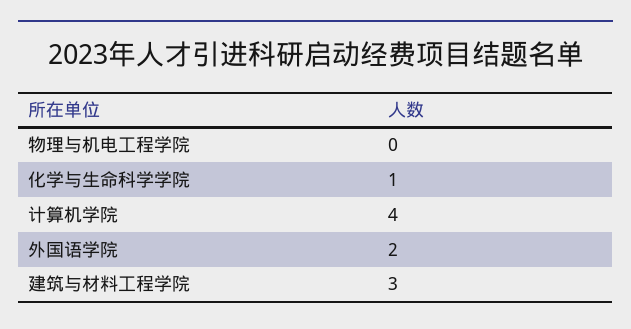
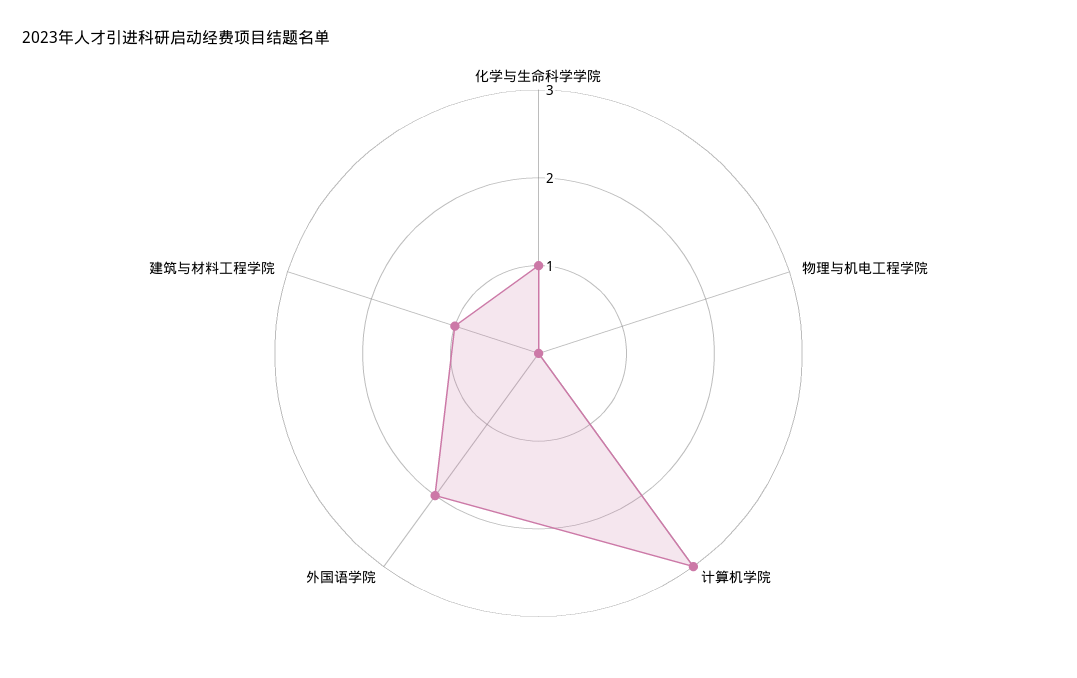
计算机学院: 4 -> 3
建筑与材料工程学院: 3 -> 1

